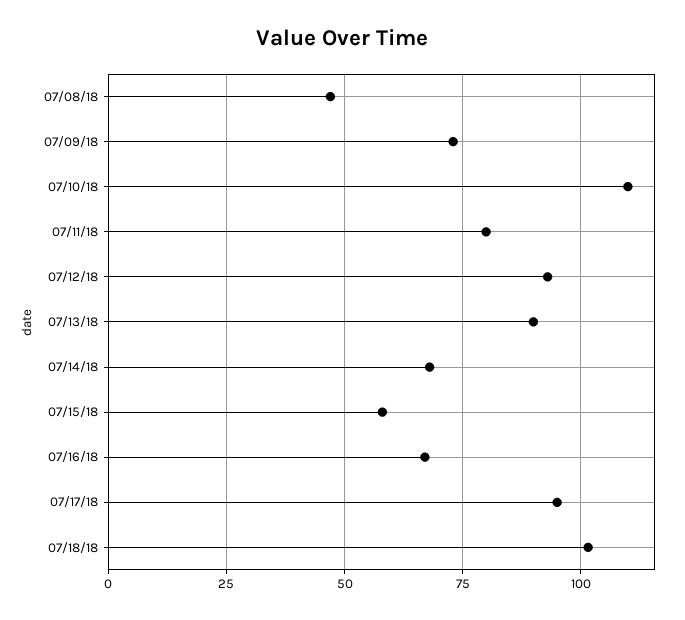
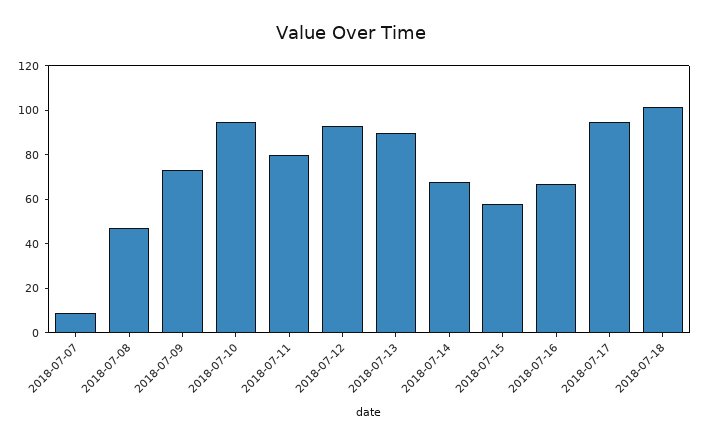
07/10/18: 110 -> 95
2018-07-07: none -> 10

